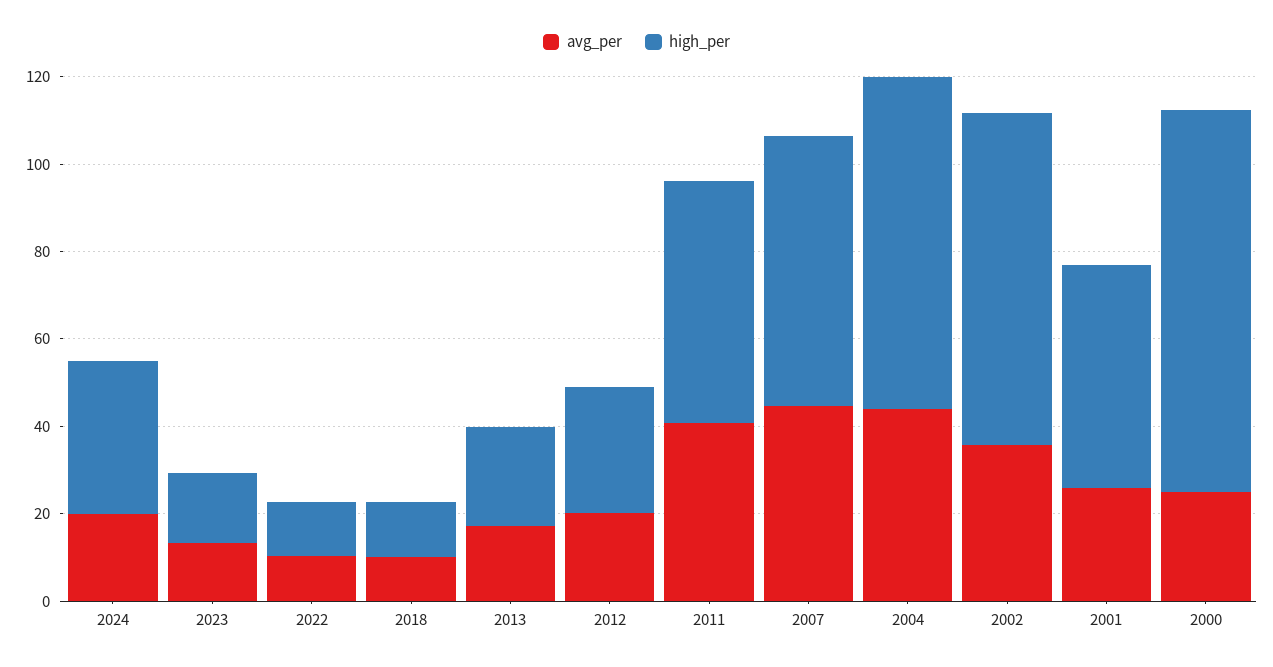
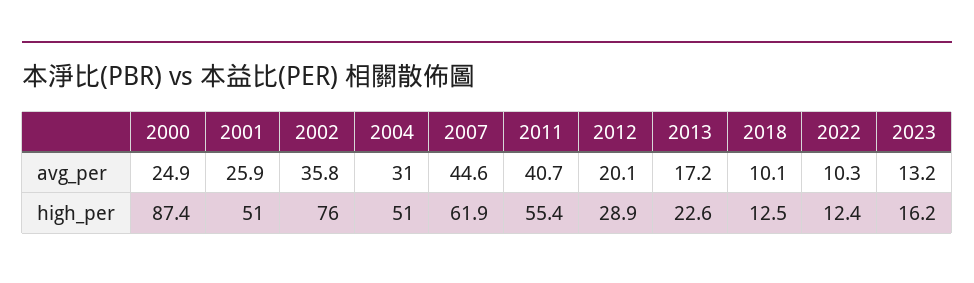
avg_per, 2024: 20 -> none
high_per, 2024: 35 -> none
avg_per, 2004: 45 -> 31
high_per, 2004: 75 -> 51

